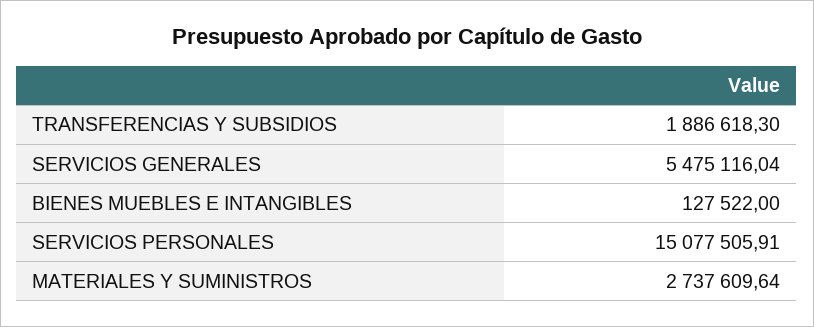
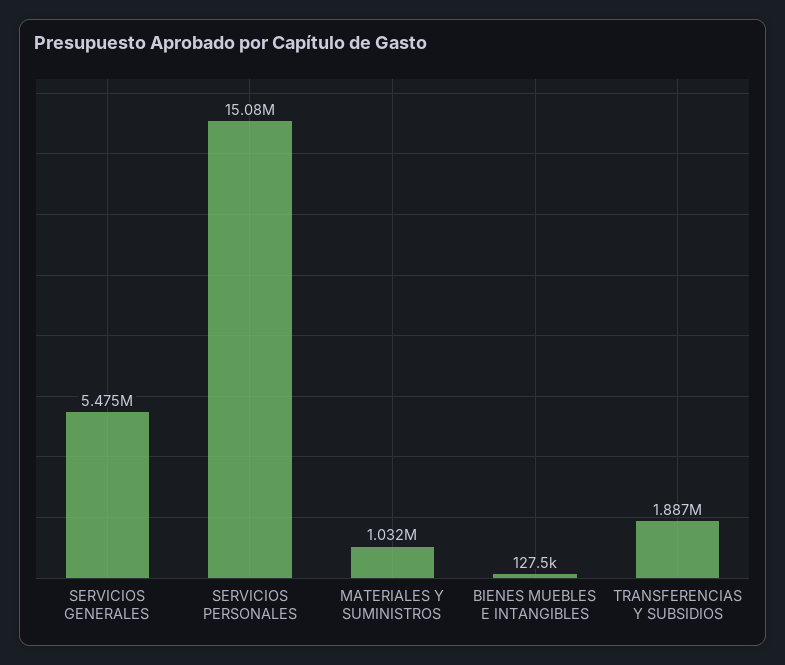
MATERIALES Y SUMINISTROS: 2737609.64 -> 1032000

